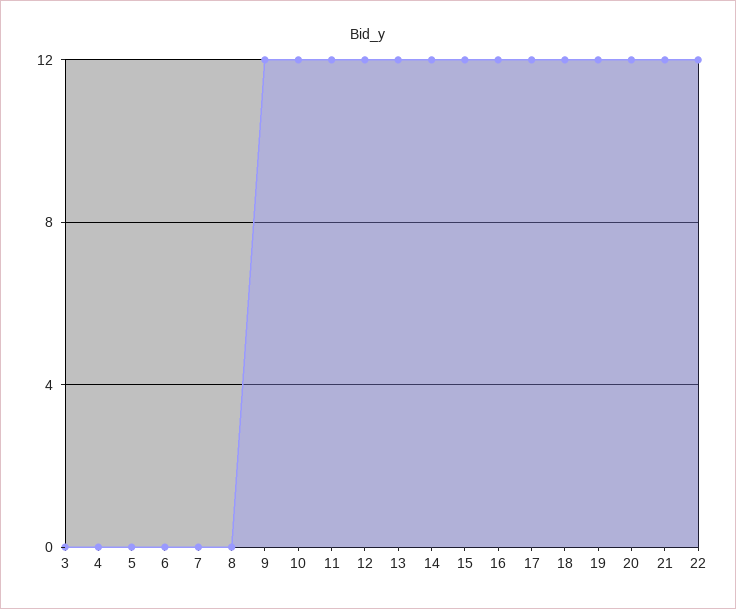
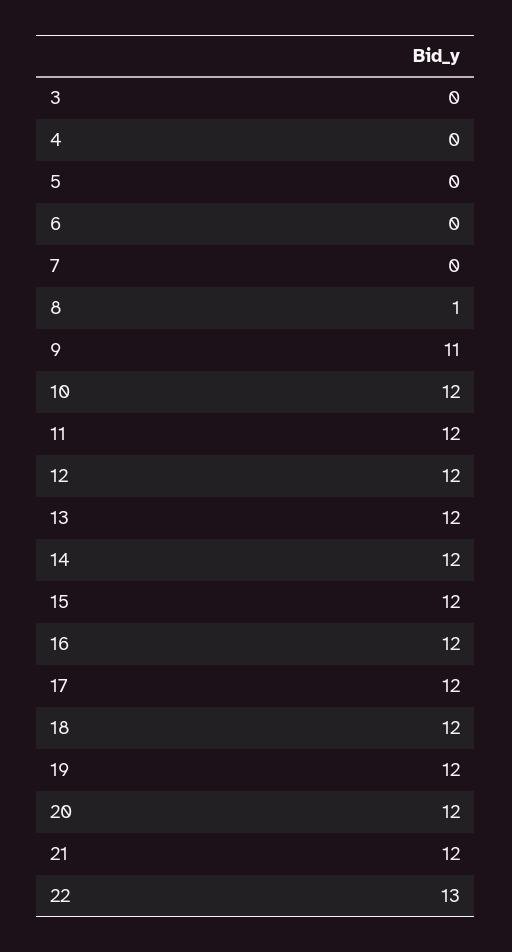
8: 0 -> 1
9: 12 -> 11
22: 12 -> 13

